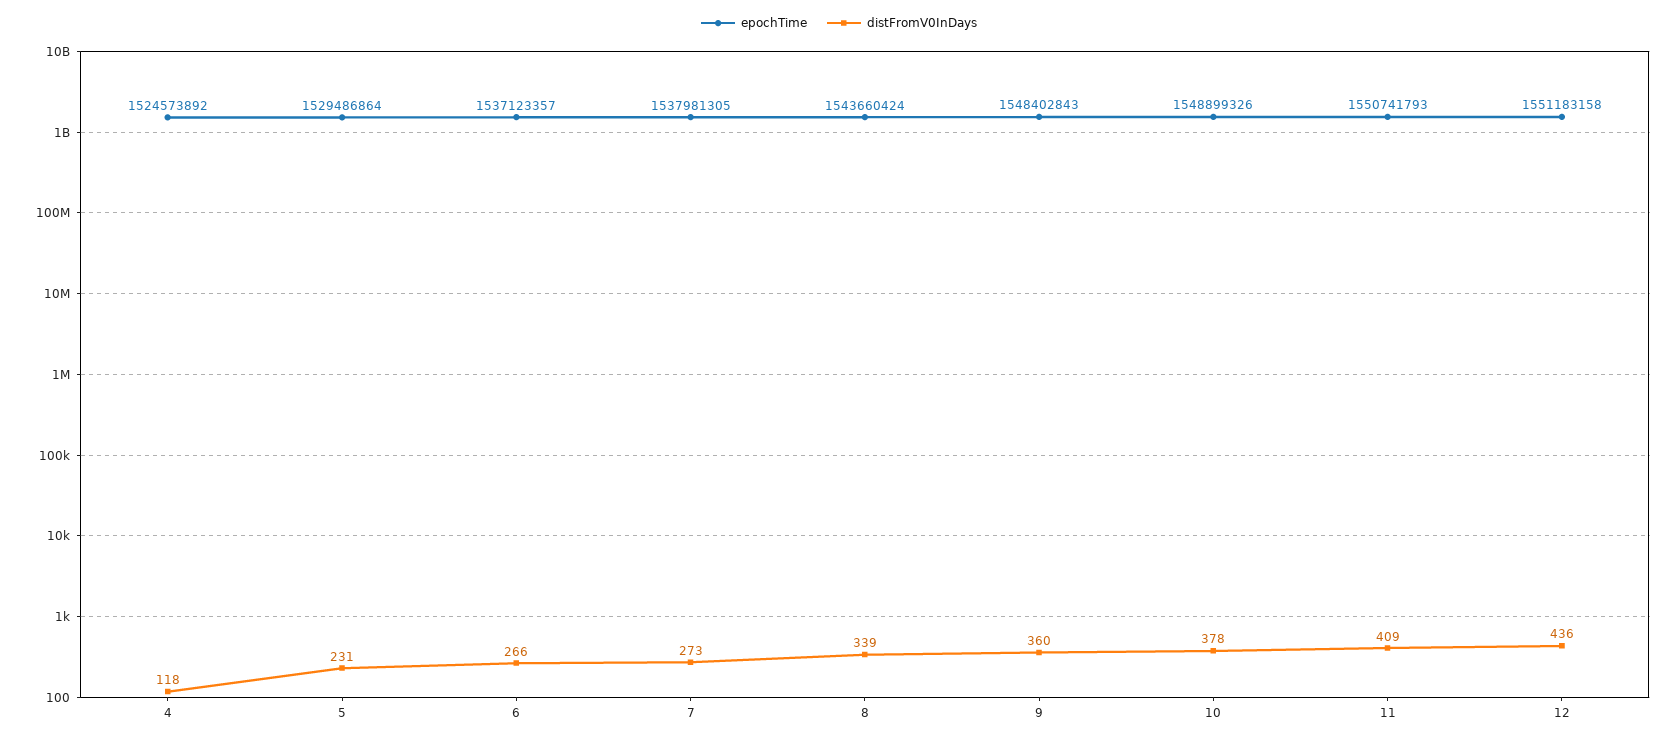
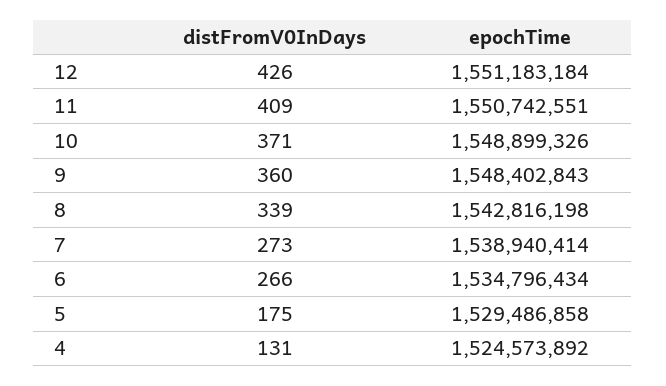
distFromV0InDays, 4: 118 -> 131
epochTime, 5: 1529486864 -> 1529486858
distFromV0InDays, 5: 231 -> 175
epochTime, 6: 1537123357 -> 1534796434
epochTime, 7: 1537981305 -> 1538940414
epochTime, 8: 1543660424 -> 1542816198
distFromV0InDays, 10: 378 -> 371
epochTime, 11: 1550741793 -> 1550742551
epochTime, 12: 1551183158 -> 1551183184
distFromV0InDays, 12: 436 -> 426

